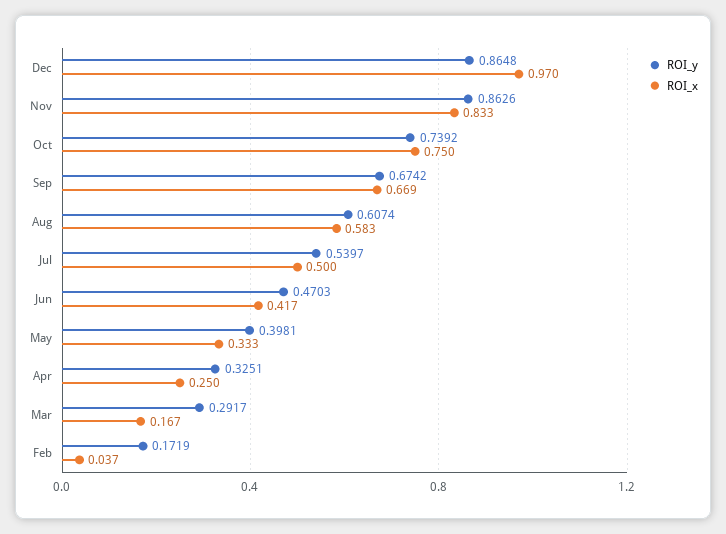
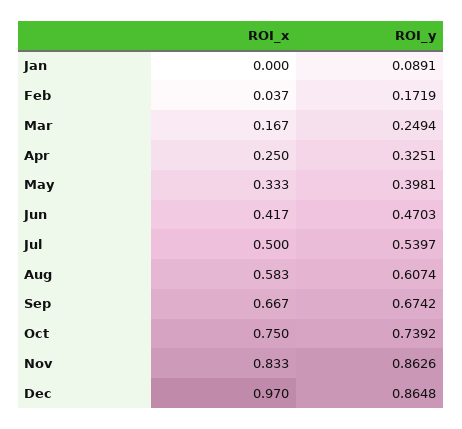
ROI_x, Sep: 0.669 -> 0.667
ROI_y, Mar: 0.2917 -> 0.2494
ROI_x, Jan: none -> 0
ROI_y, Jan: none -> 0.0891

